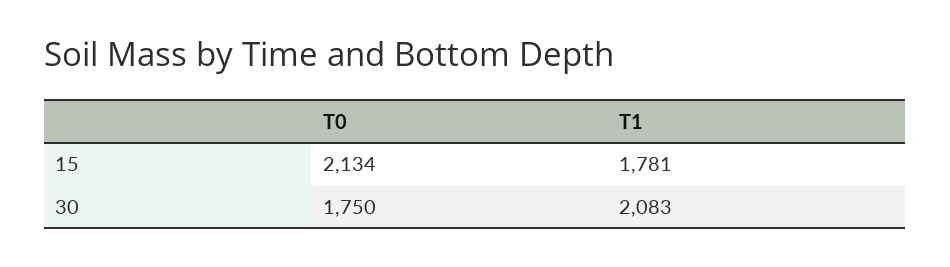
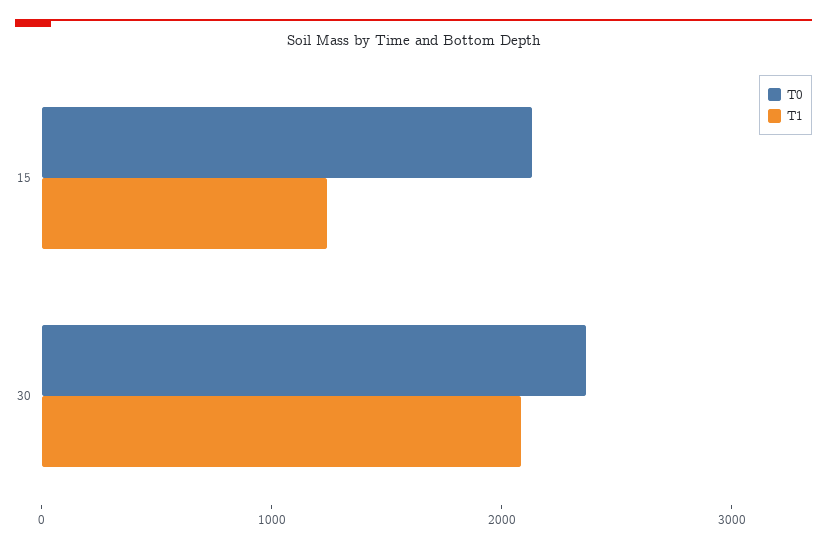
T1, 15: 1781 -> 1200
T0, 30: 1750 -> 2400

